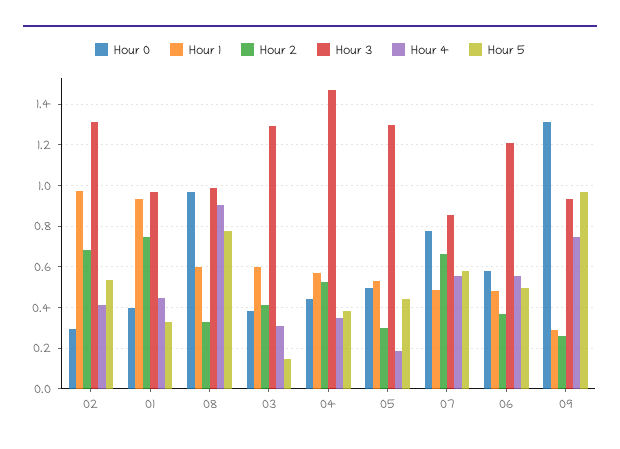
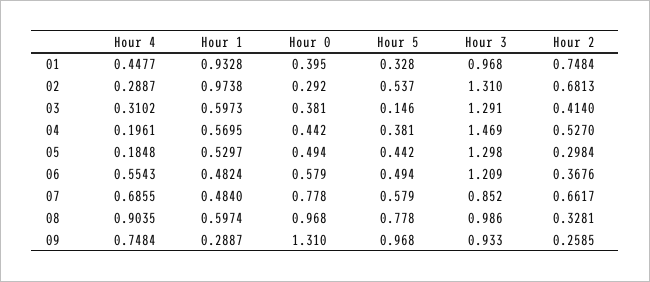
Hour 4, 02: 0.4 -> 0.2887
Hour 4, 04: 0.35 -> 0.1961
Hour 4, 07: 0.55 -> 0.6855

